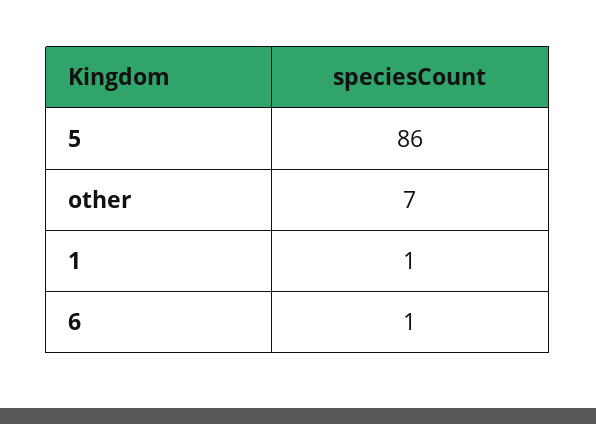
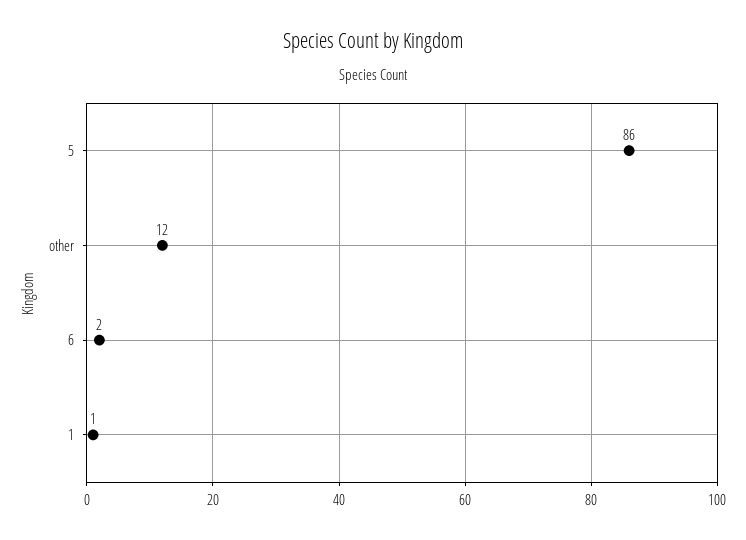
other: 7 -> 12
6: 1 -> 2

